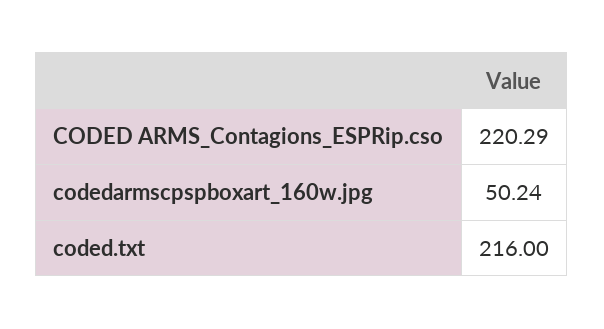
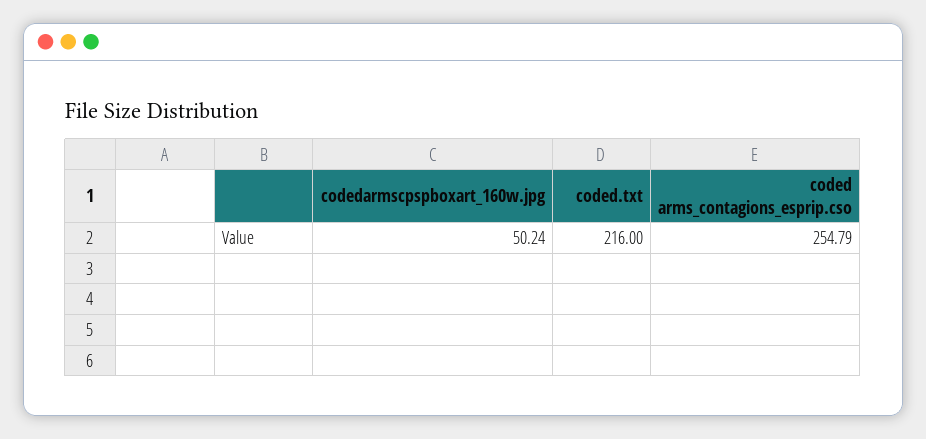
CODED ARMS_Contagions_ESPRip.cso: 220.29 -> 254.79

